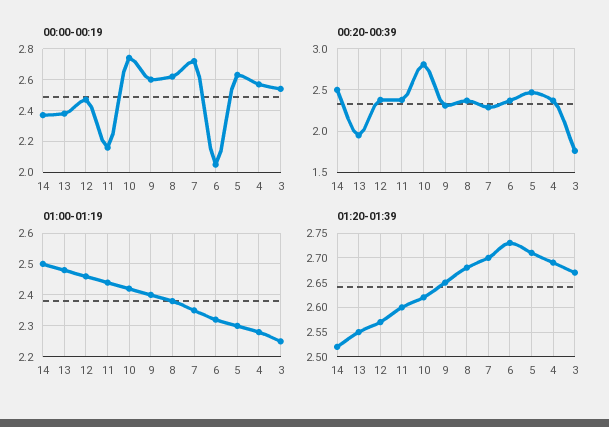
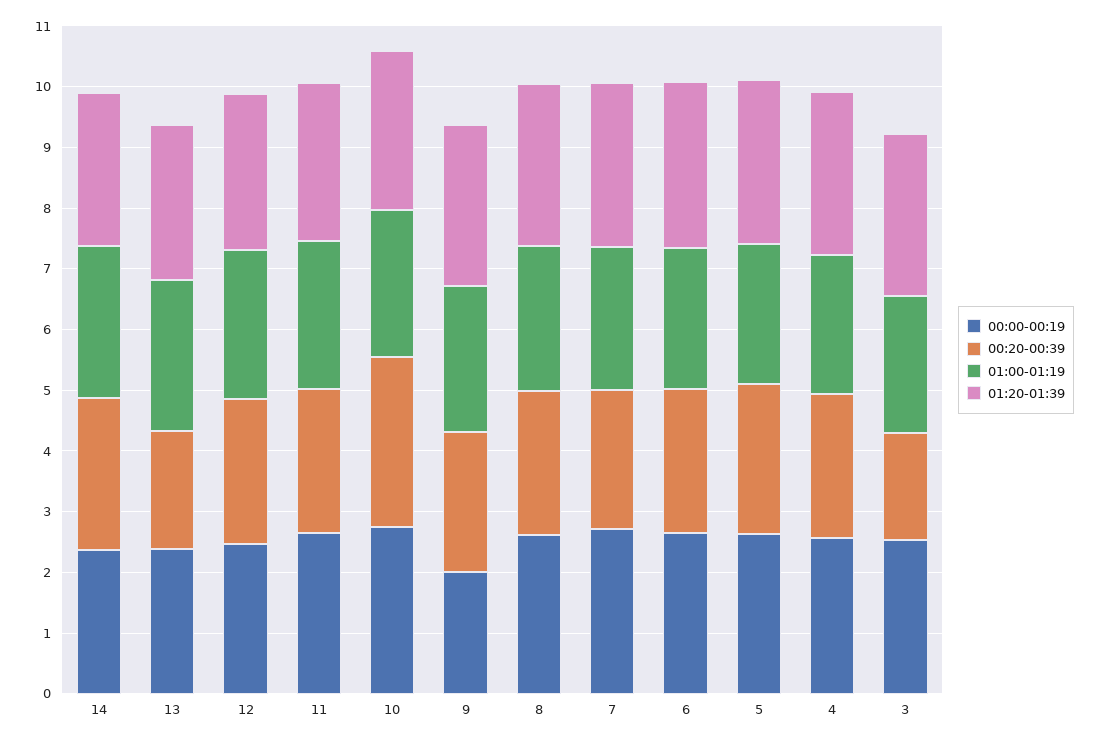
00:00-00:19, 11: 2.15 -> 2.6
00:00-00:19, 9: 2.6 -> 2
00:00-00:19, 6: 2.05 -> 2.6

